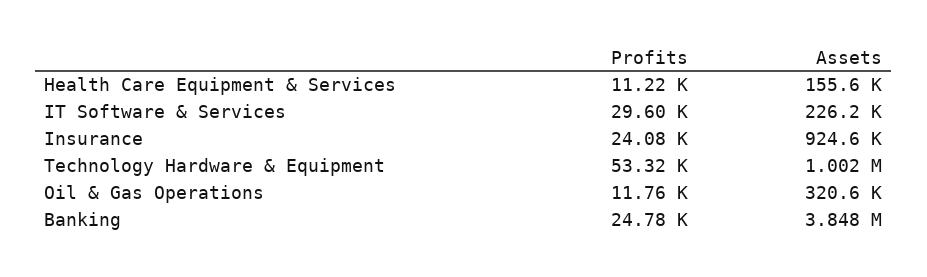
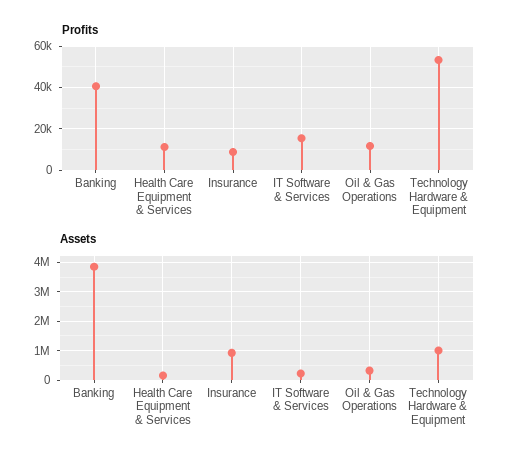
Profits, IT Software & Services: 29600 -> 15000
Profits, Insurance: 24080 -> 10000
Profits, Banking: 24780 -> 40000

